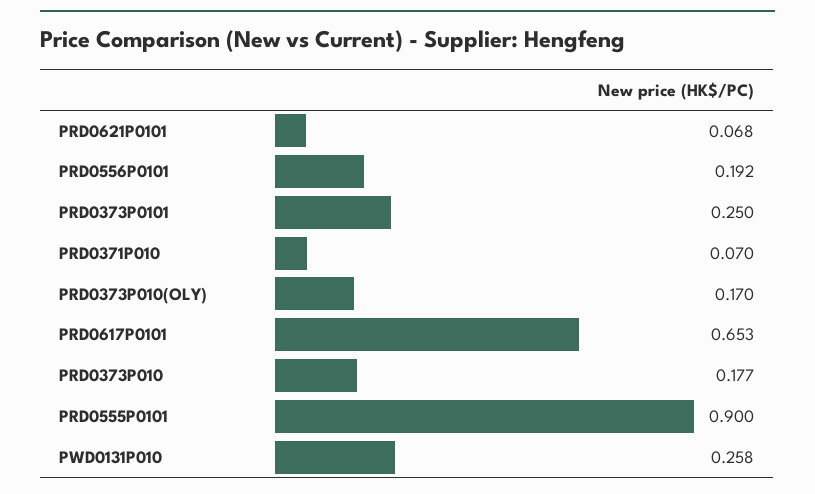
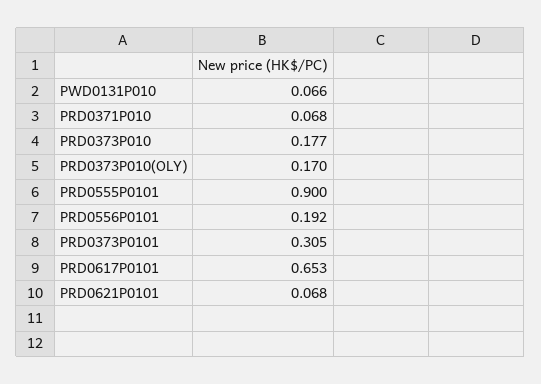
PRD0373P0101: 0.25 -> 0.305
PRD0371P010: 0.07 -> 0.068
PWD0131P010: 0.258 -> 0.066

